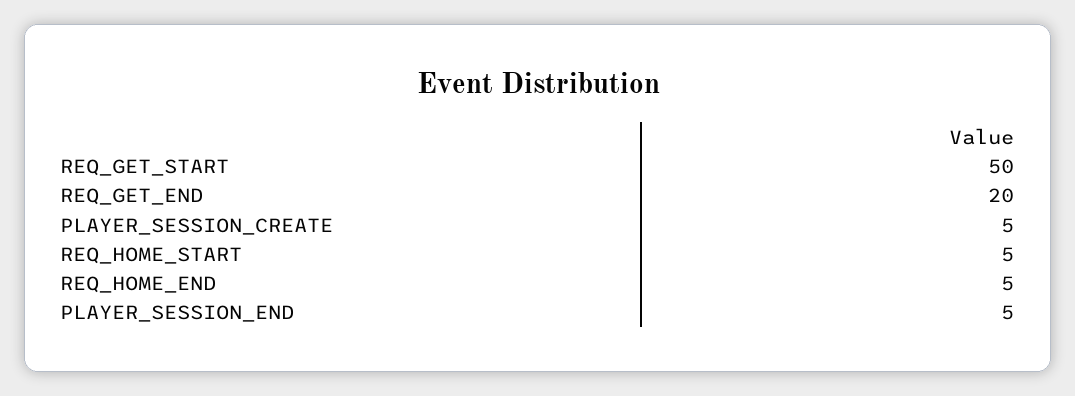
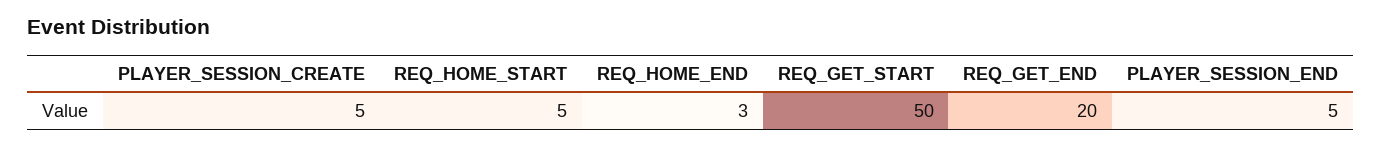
REQ_HOME_END: 5 -> 3

